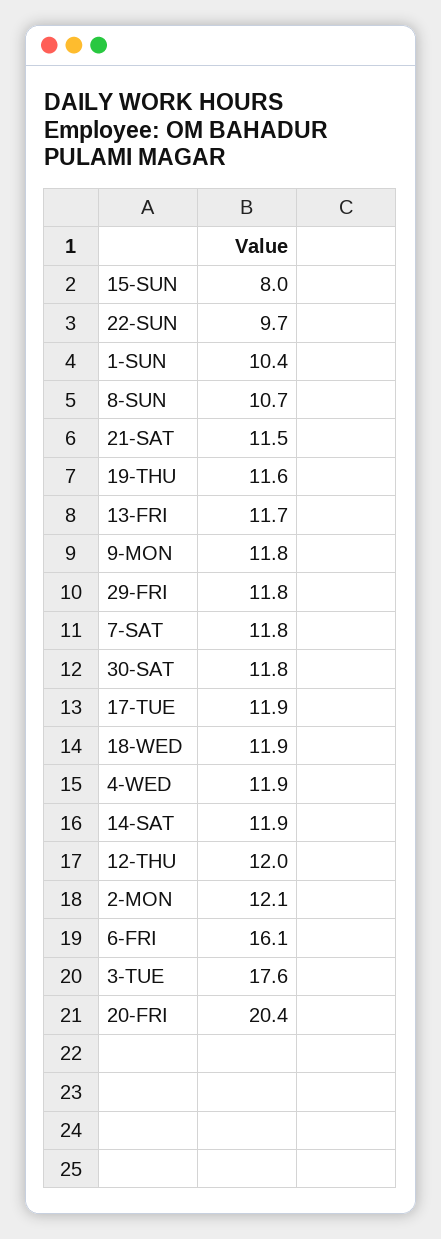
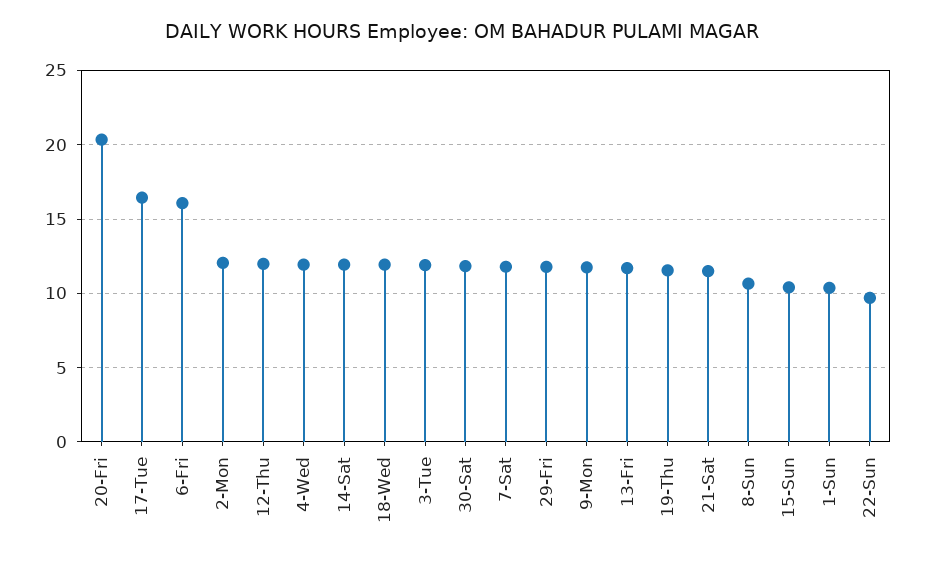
15-SUN: 8 -> 10.5
17-TUE: 11.9 -> 16.5
3-TUE: 17.6 -> 12

